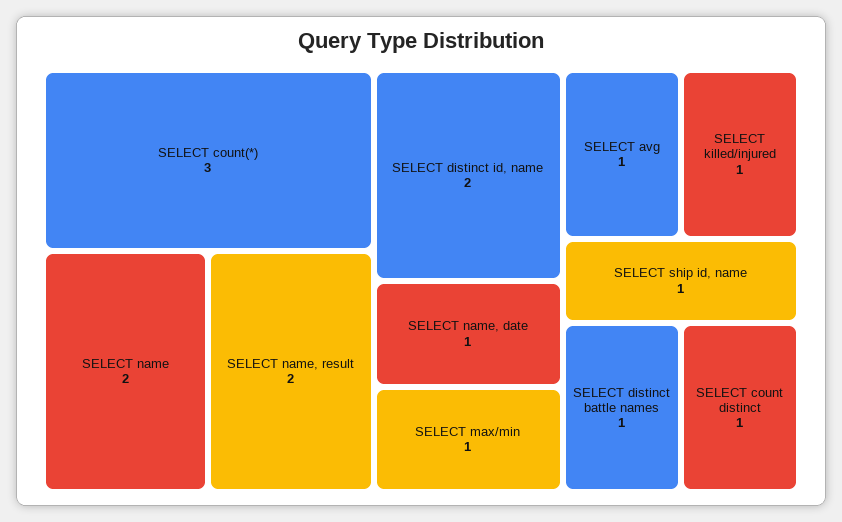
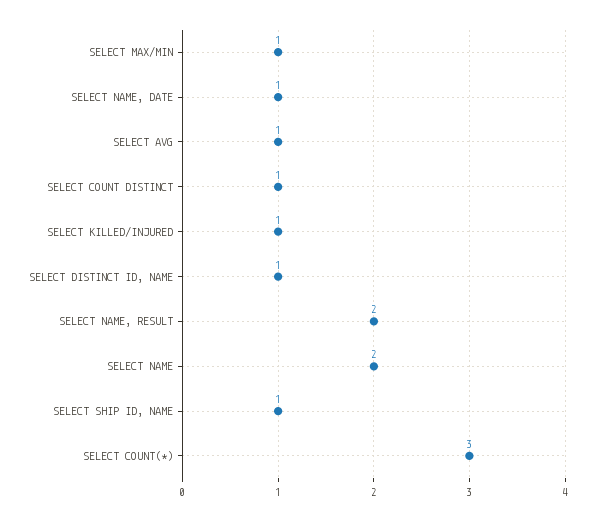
SELECT distinct id, name: 2 -> 1
SELECT distinct battle names: 1 -> none

